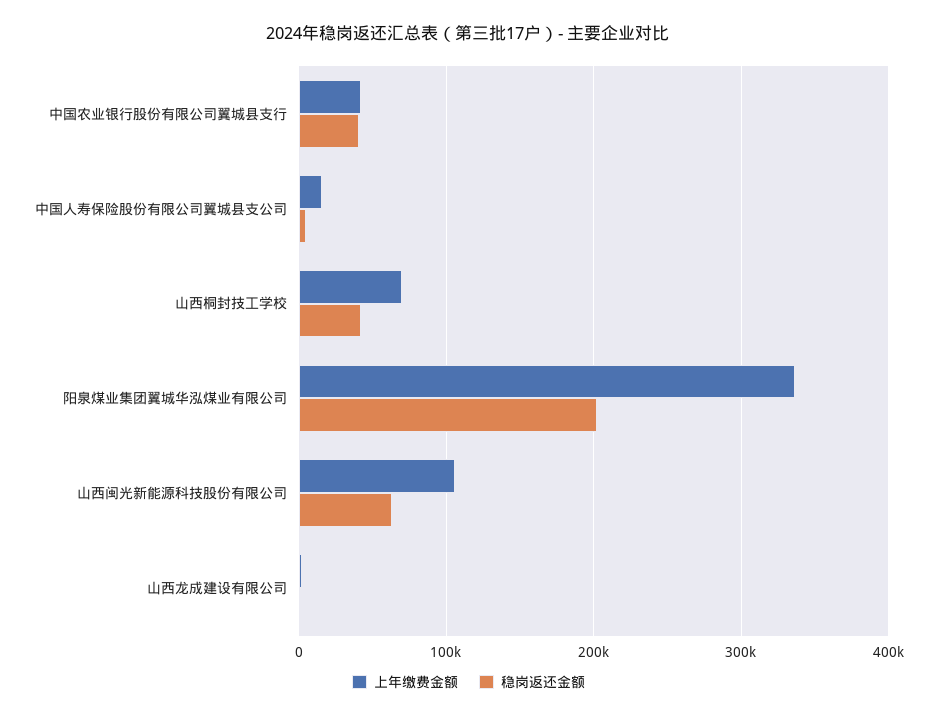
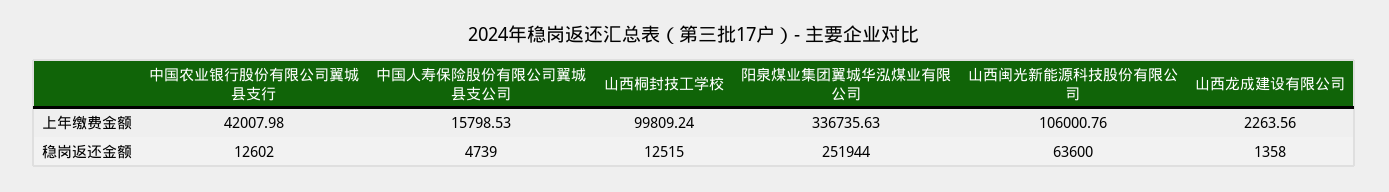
稳岗返还金额, 中国农业银行股份有限公司翼城县支行: 40000 -> 12602
上年缴费金额, 山西桐封技工学校: 70000 -> 99809.24
稳岗返还金额, 山西桐封技工学校: 40000 -> 12515
稳岗返还金额, 阳泉煤业集团翼城华泓煤业有限公司: 200000 -> 251944

